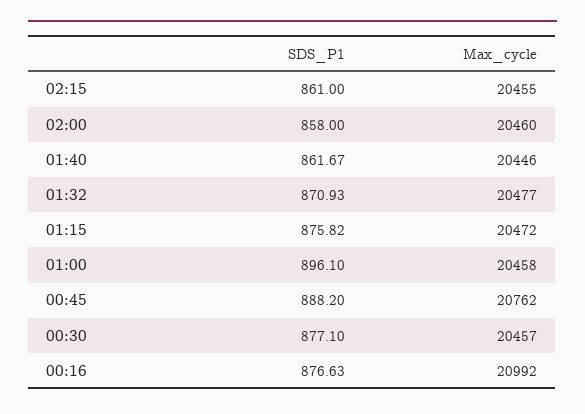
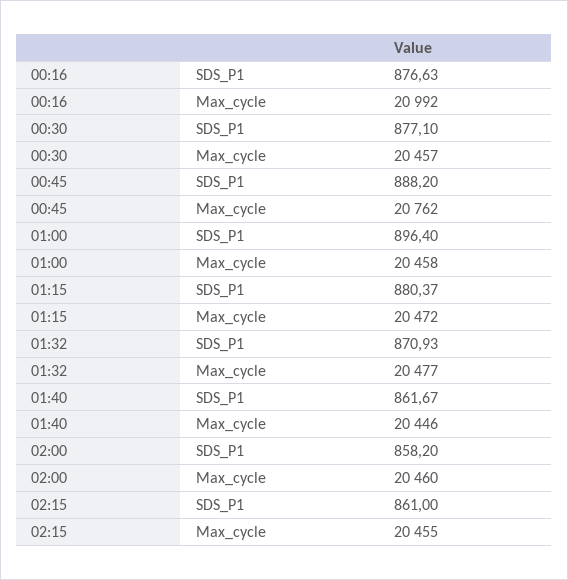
SDS_P1, 02:00: 858 -> 858.2
SDS_P1, 01:15: 875.82 -> 880.37
SDS_P1, 01:00: 896.1 -> 896.4

